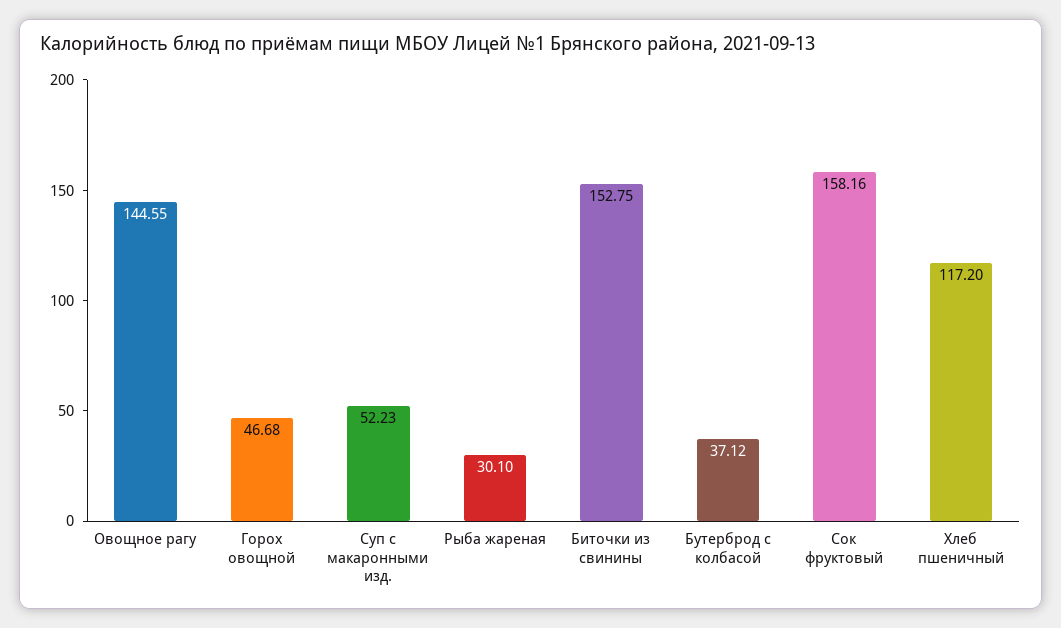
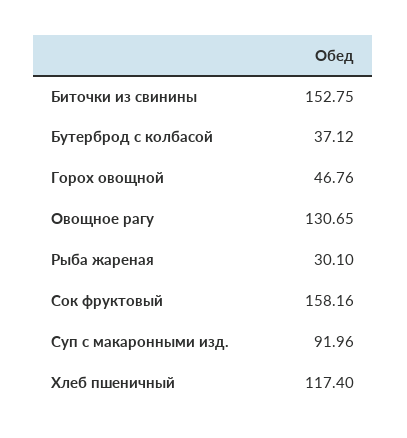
Овощное рагу: 144.55 -> 130.65
Горох овощной: 46.68 -> 46.76
Суп с макаронными изд.: 52.23 -> 91.96
Хлеб пшеничный: 117.2 -> 117.4

